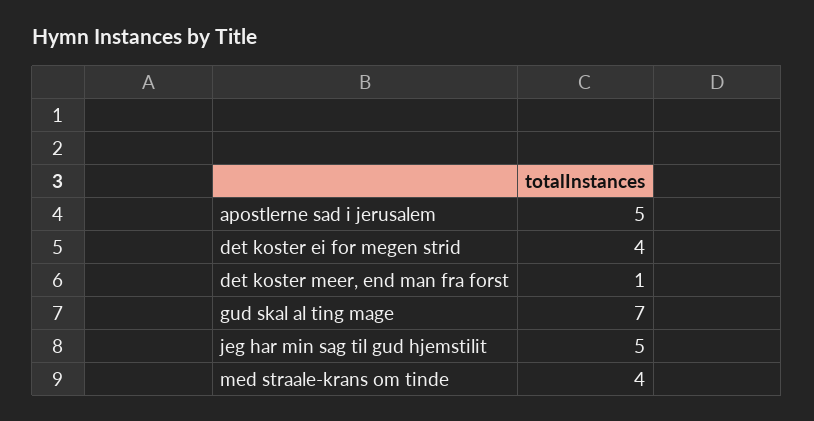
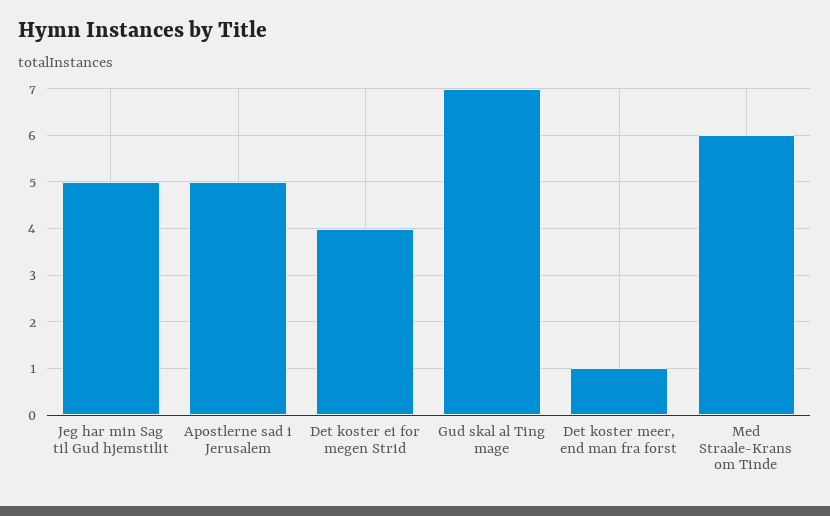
med straale-krans om tinde: 4 -> 6

